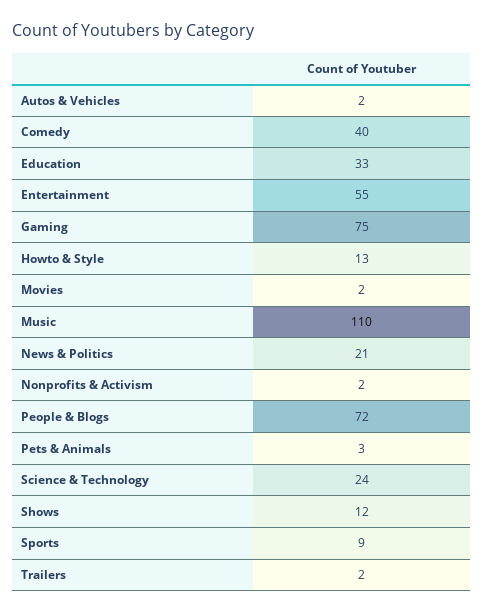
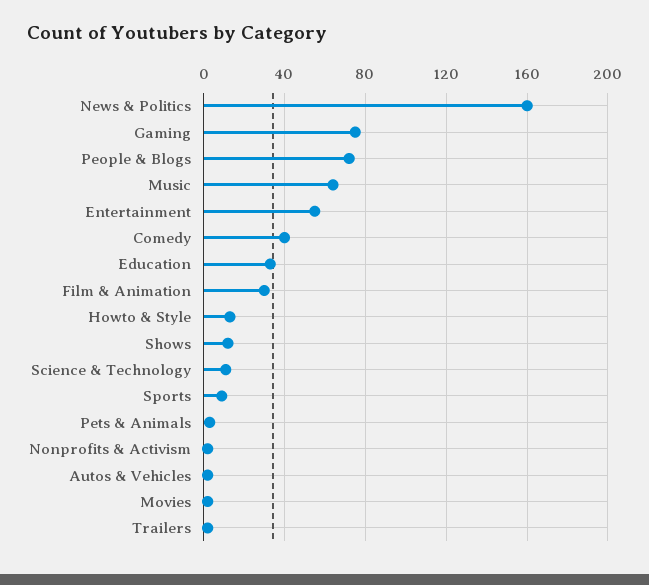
Music: 110 -> 65
News & Politics: 21 -> 160
Science & Technology: 24 -> 10
Film & Animation: none -> 30

